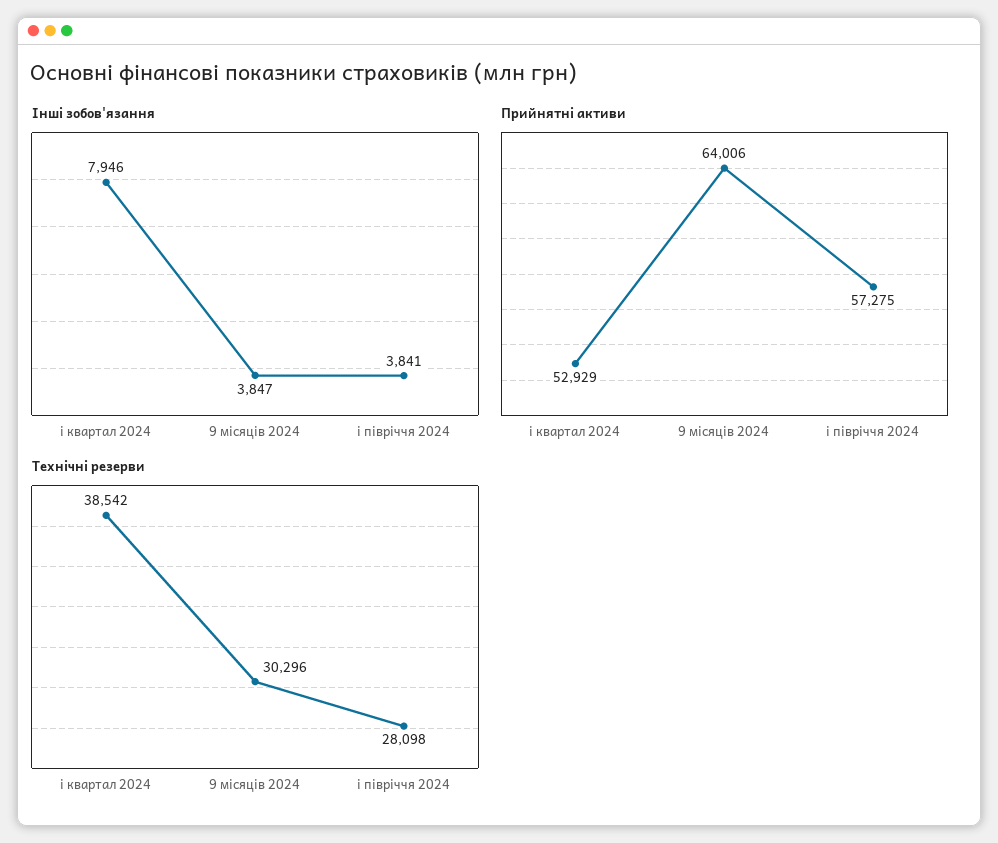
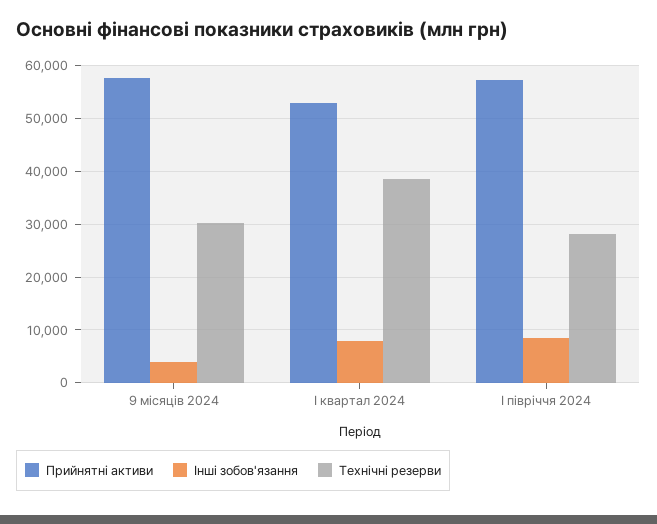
Інші зобов'язання, і півріччя 2024: 3841 -> 8000
Прийнятні активи, 9 місяців 2024: 64006 -> 58000

